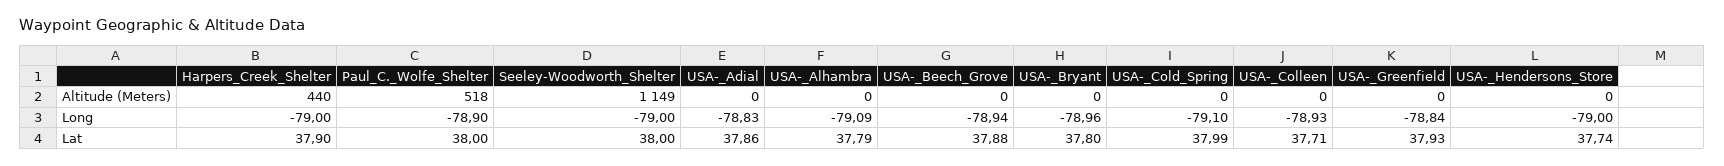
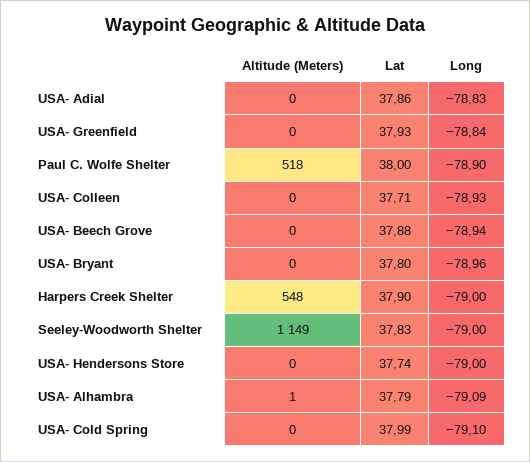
Harpers_Creek_Shelter, Altitude (Meters): 440 -> 548
USA-_Alhambra, Altitude (Meters): 0 -> 1
Seeley-Woodworth_Shelter, Lat: 38 -> 37.83

